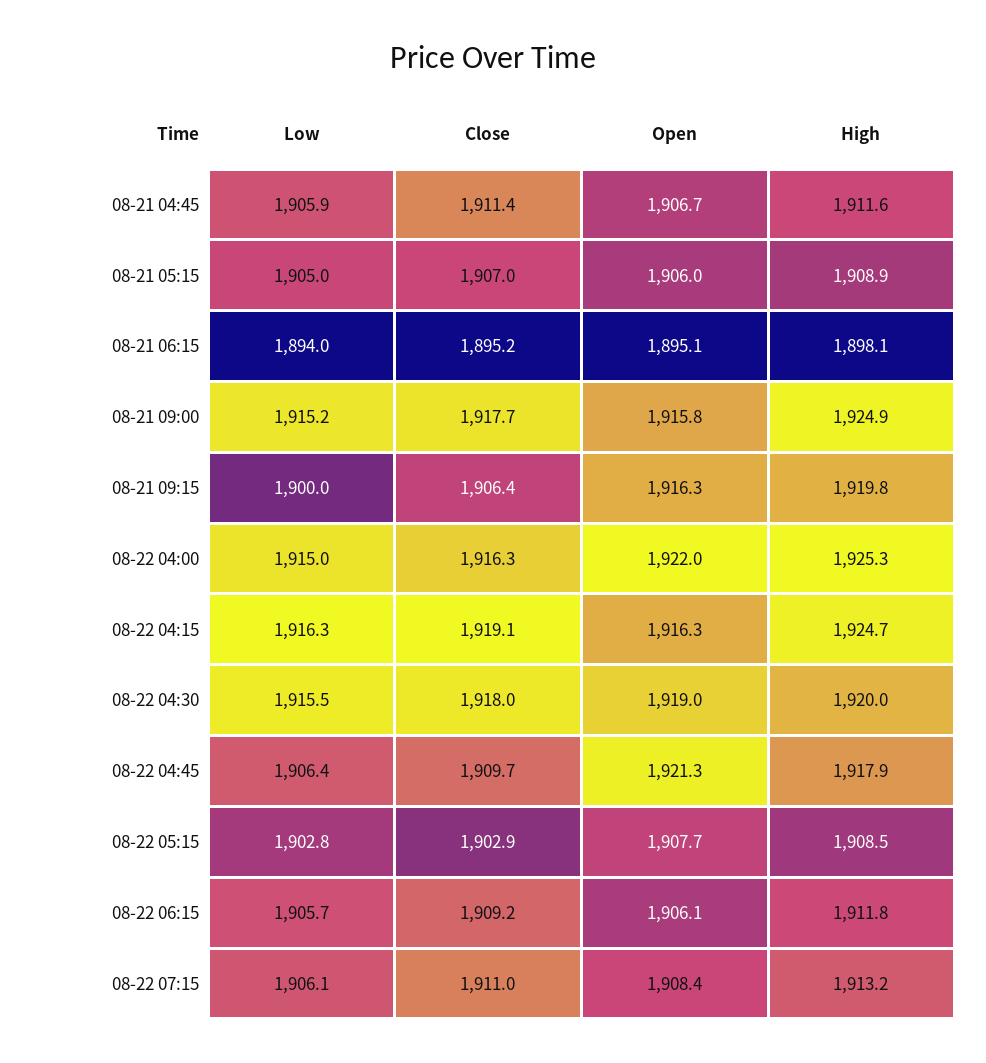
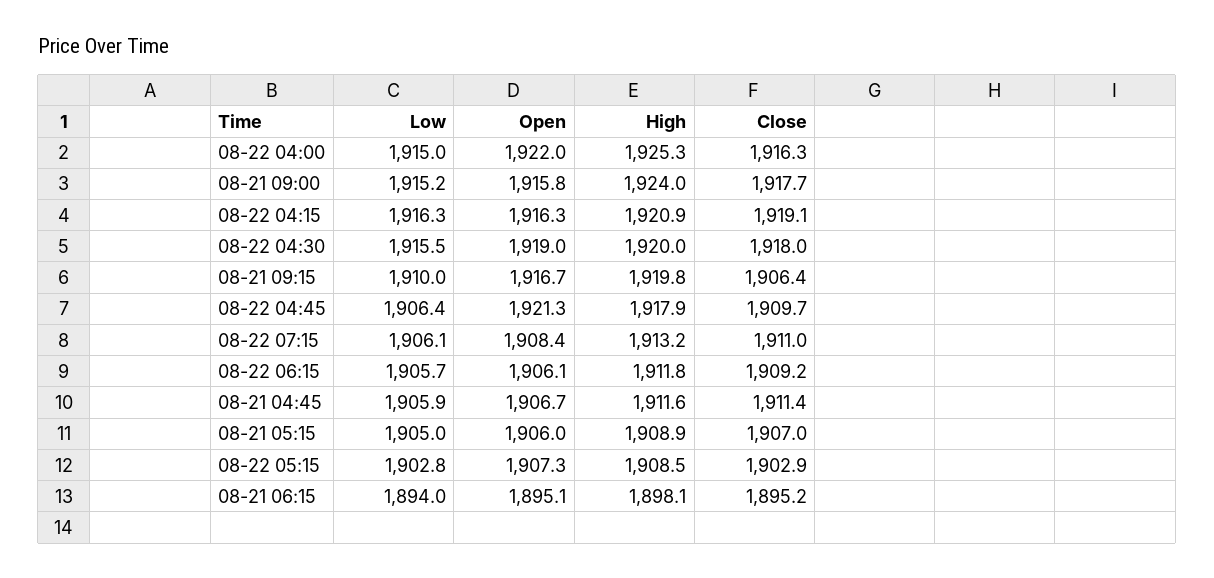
High, 08-21 09:00: 1924.9 -> 1924
Low, 08-21 09:15: 1900 -> 1910
Open, 08-21 09:15: 1916.3 -> 1916.7
High, 08-22 04:15: 1924.7 -> 1920.9
Open, 08-22 05:15: 1907.7 -> 1907.3

